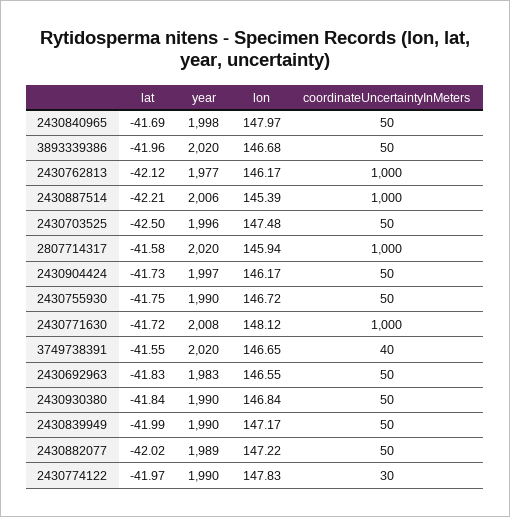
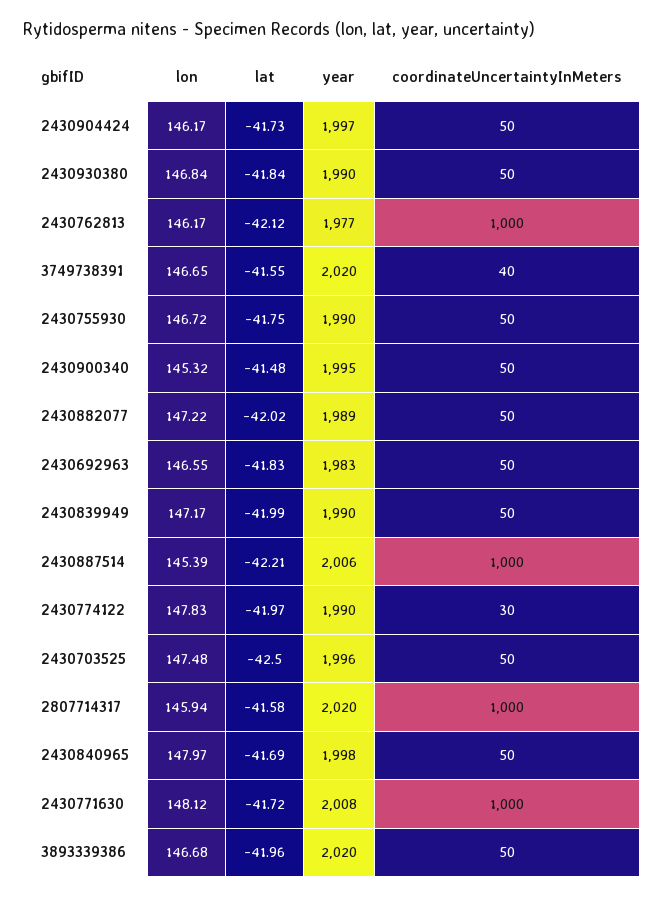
lon, 2430900340: none -> 145.32
lat, 2430900340: none -> -41.48
year, 2430900340: none -> 1995
coordinateUncertaintyInMeters, 2430900340: none -> 50

